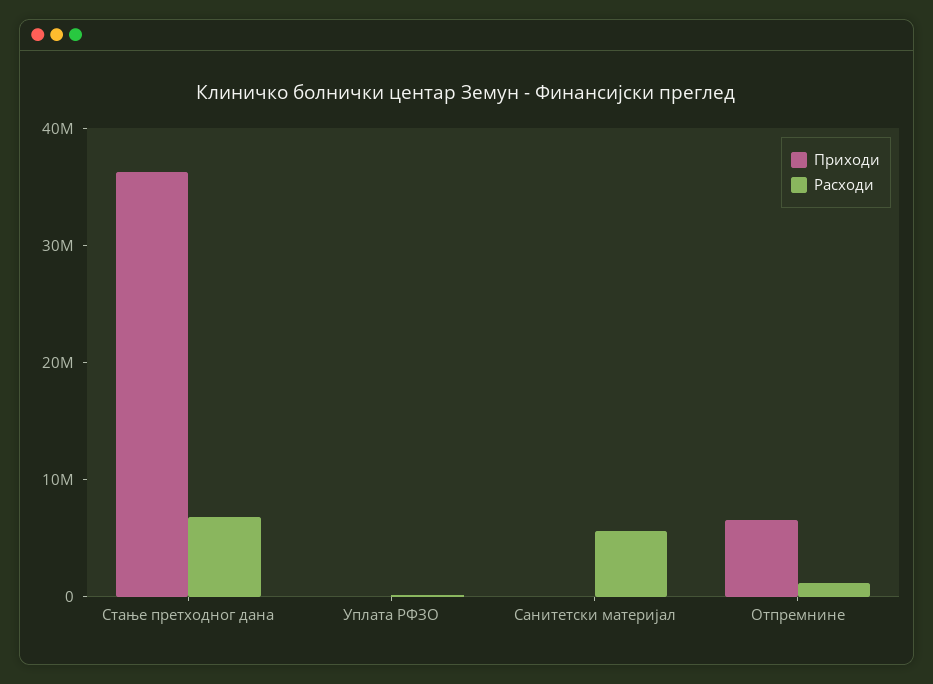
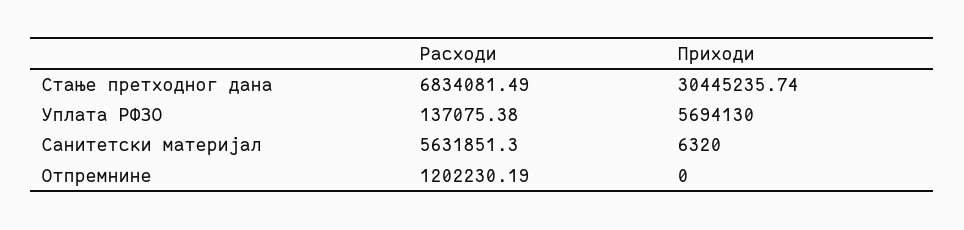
Приходи, Стање претходног дана: 36000000 -> 30445235.74
Приходи, Уплата РФЗО: 0 -> 5694130
Приходи, Отпремнине: 6000000 -> 0

